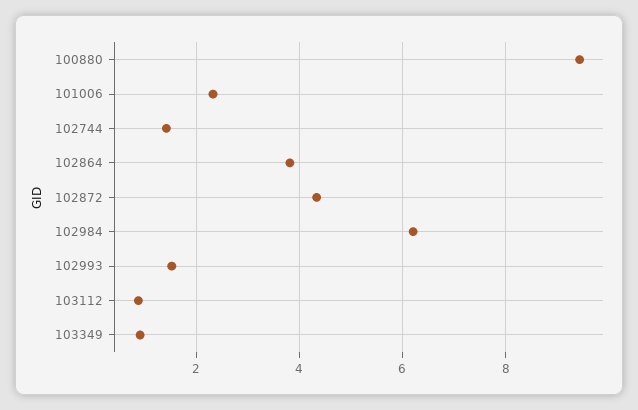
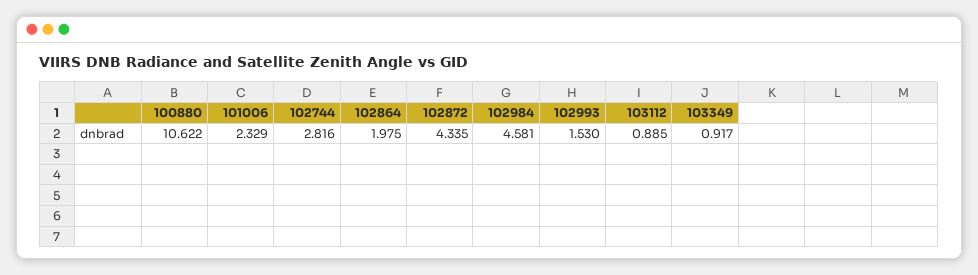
100880: 9.4 -> 10.622
102744: 1.4 -> 2.816
102864: 3.8 -> 1.975
102984: 6.2 -> 4.581

